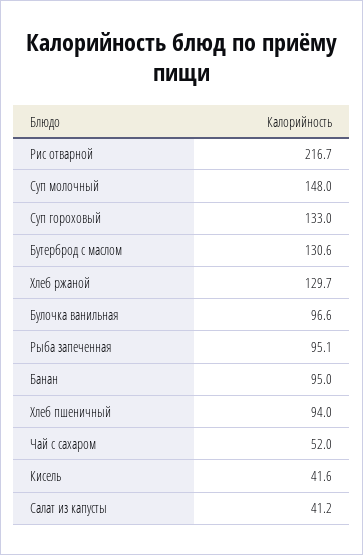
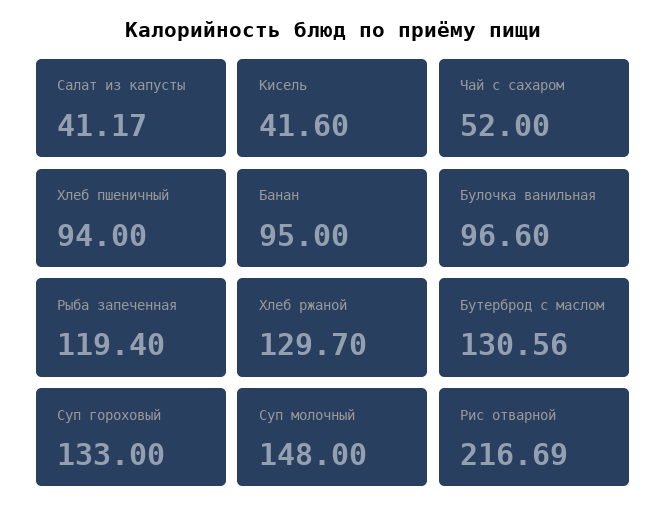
Рыба запеченная: 95.1 -> 119.4

